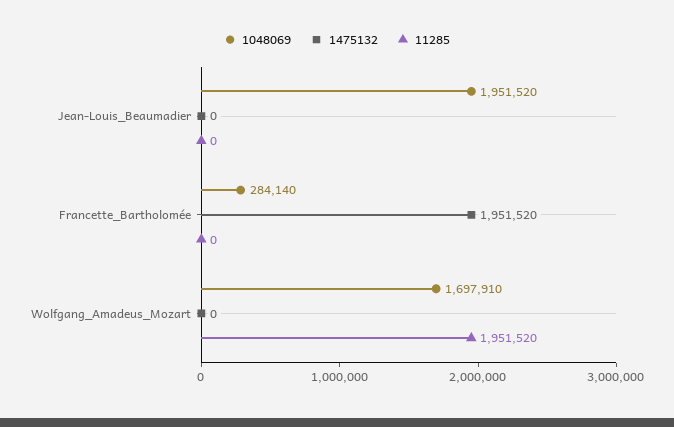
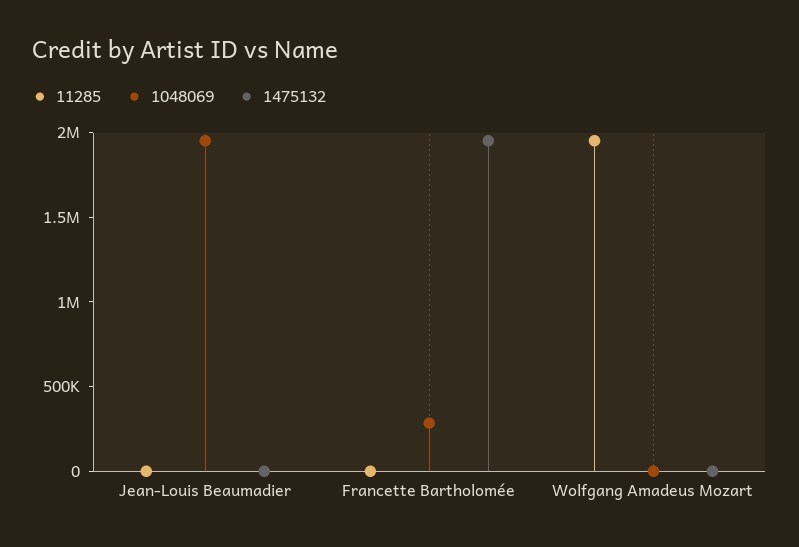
1048069, Wolfgang_Amadeus_Mozart: 1697910 -> 0

